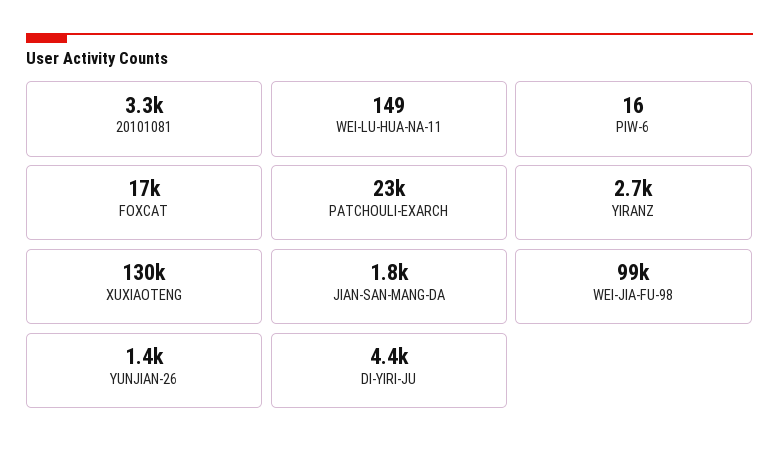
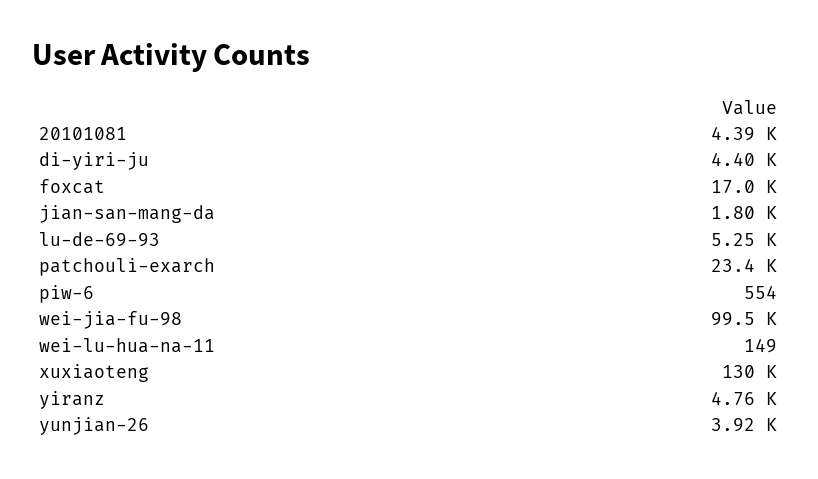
20101081: 3300 -> 4390
PIW-6: 16 -> 554
YIRANZ: 2700 -> 4760
YUNJIAN-26: 1400 -> 3920
lu-de-69-93: none -> 5250

